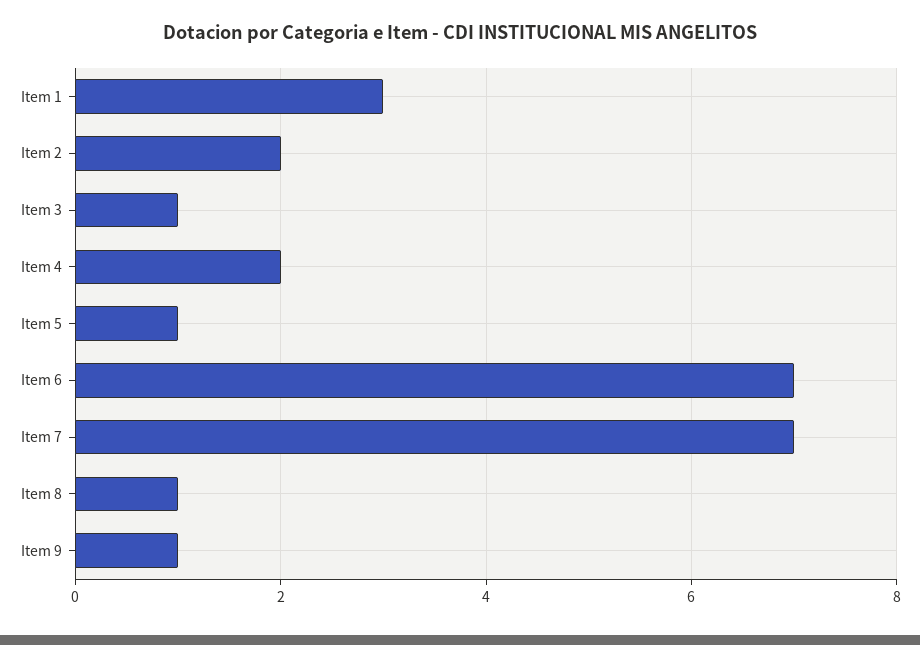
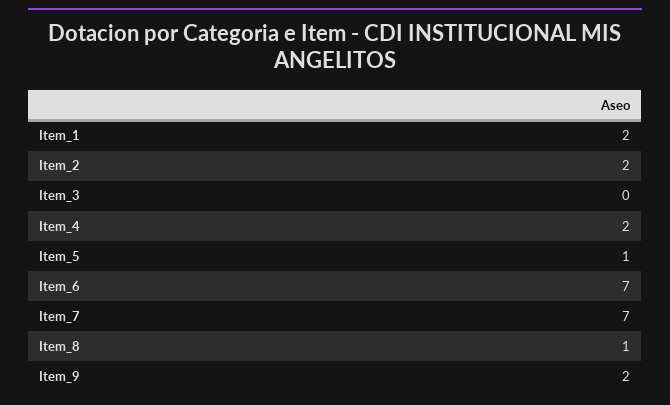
Item 1: 3 -> 2
Item 3: 1 -> 0
Item 9: 1 -> 2

